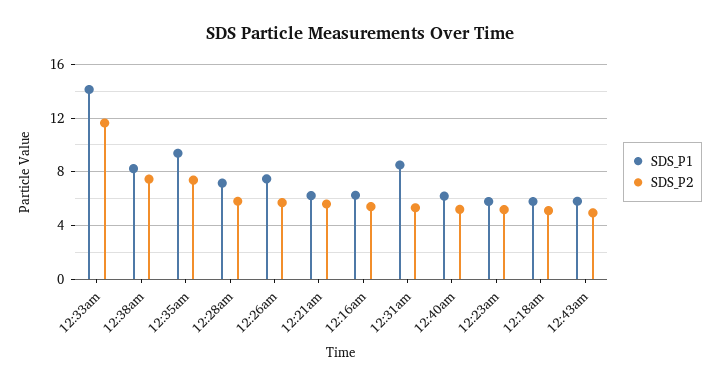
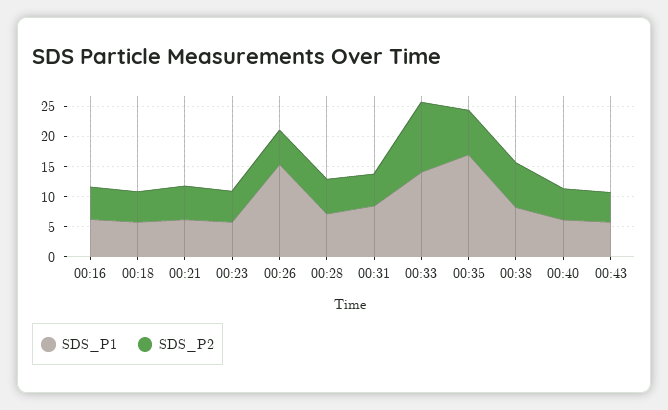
SDS_P1, 12:35am: 9.5 -> 17.5
SDS_P1, 12:26am: 7.5 -> 15

